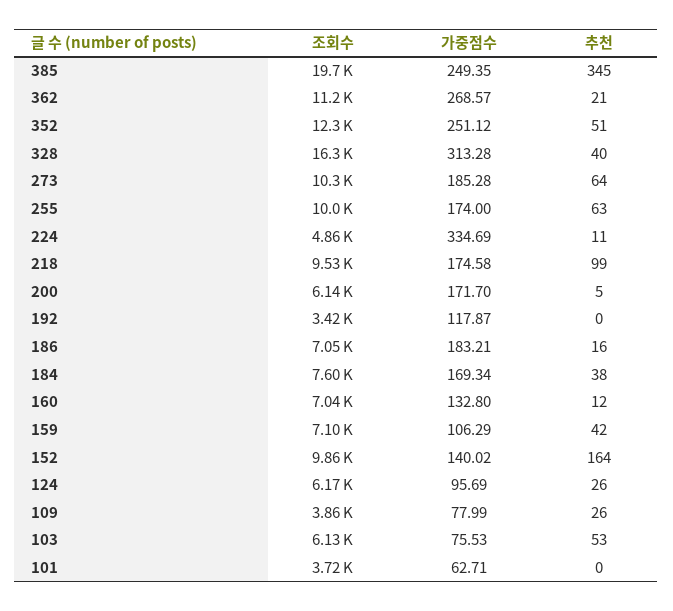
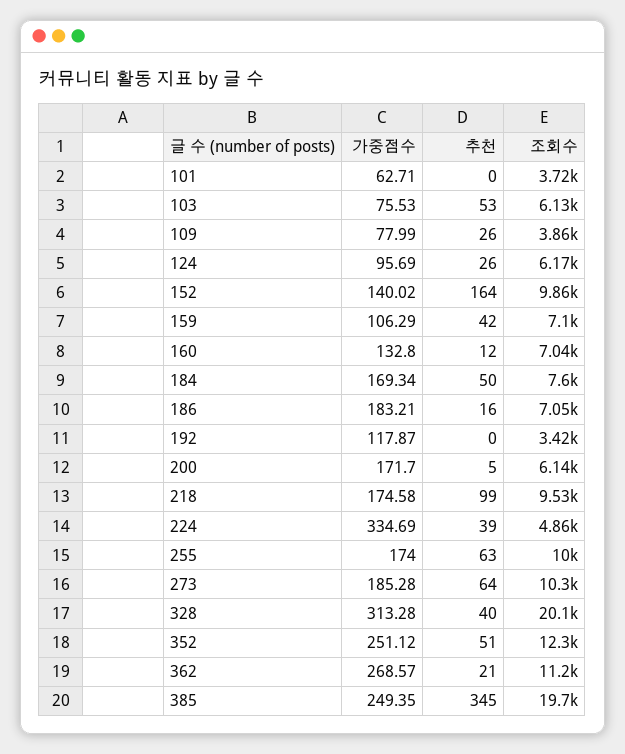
조회수, 328: 16300 -> 20100
추천, 224: 11 -> 39
추천, 184: 38 -> 50

